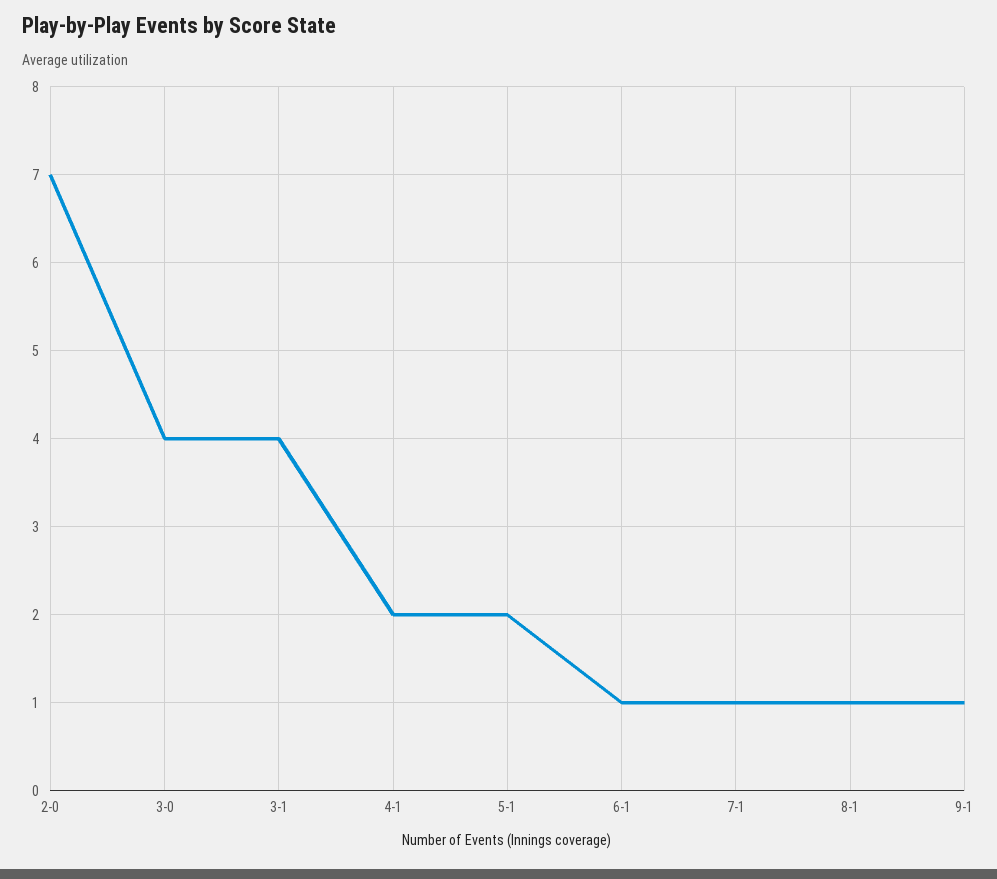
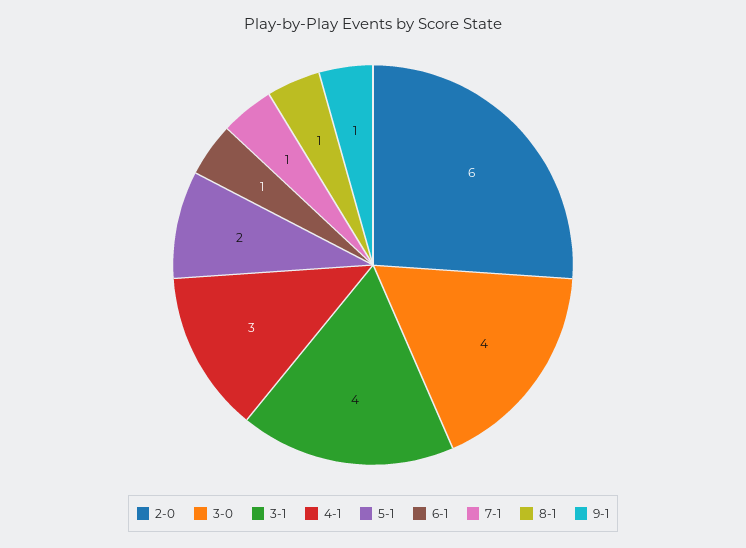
2-0: 7 -> 6
4-1: 2 -> 3

